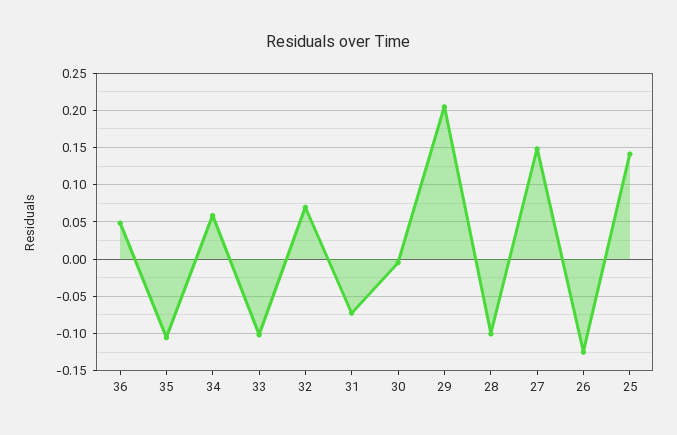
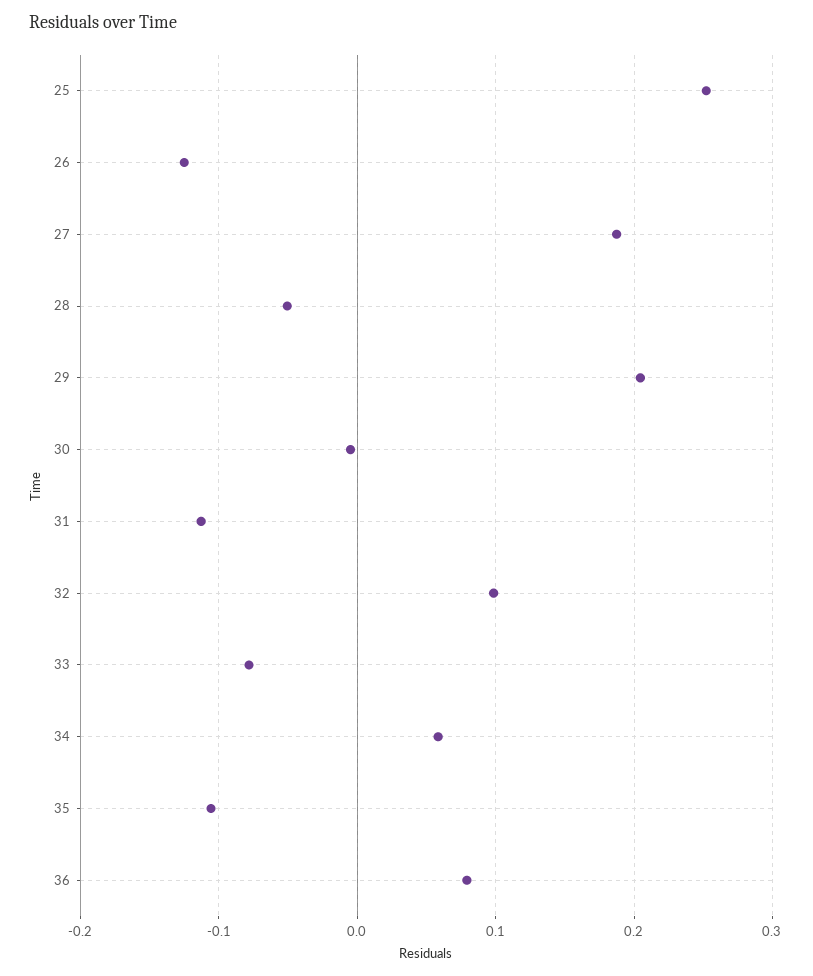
36: 0.05 -> 0.08
33: -0.1 -> -0.08
32: 0.07 -> 0.1
31: -0.07 -> -0.11
28: -0.1 -> -0.05
27: 0.15 -> 0.19
25: 0.14 -> 0.25

